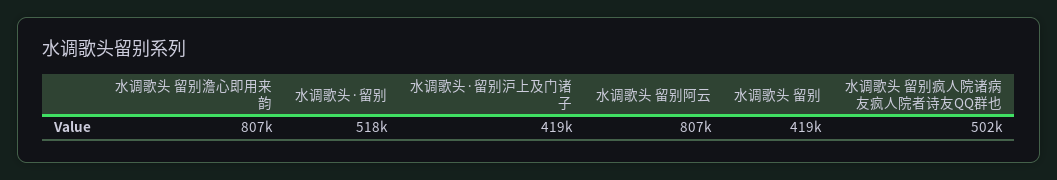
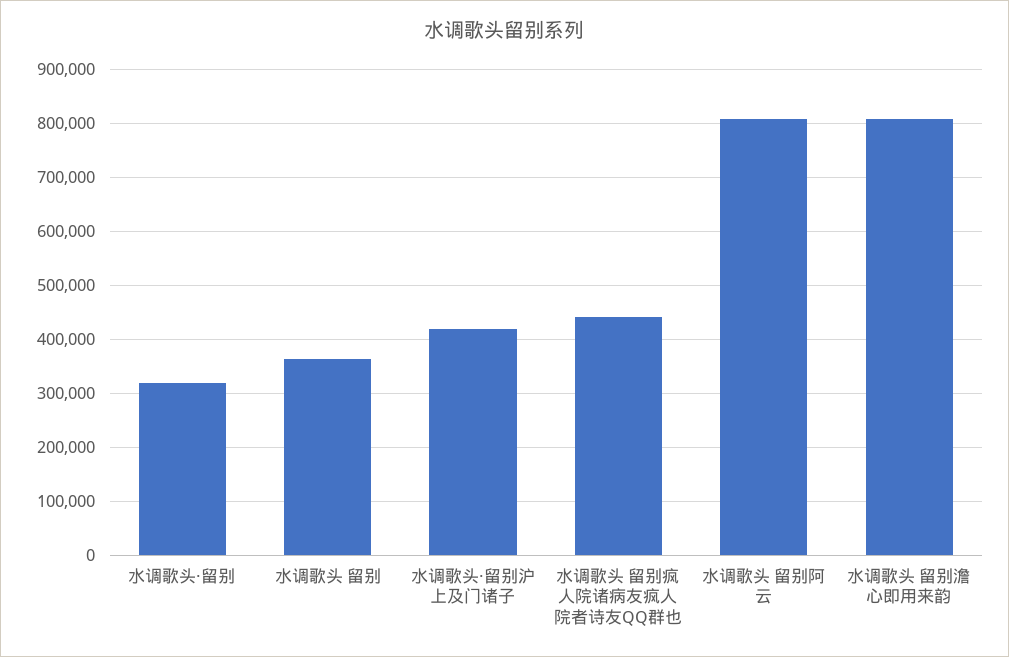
水调歌头·留别: 518000 -> 320000
水调歌头 留别: 419000 -> 360000
水调歌头 留别疯人院诸病友疯人院者诗友QQ群也: 502000 -> 440000

